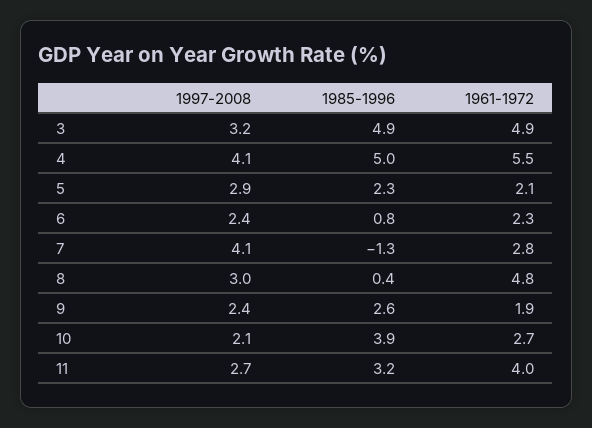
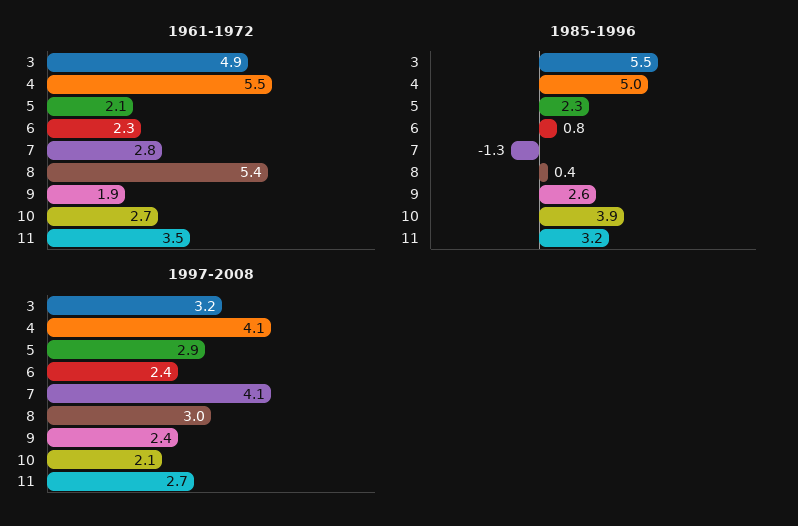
1985-1996, 3: 4.9 -> 5.5
1961-1972, 8: 4.8 -> 5.4
1961-1972, 11: 4 -> 3.5

